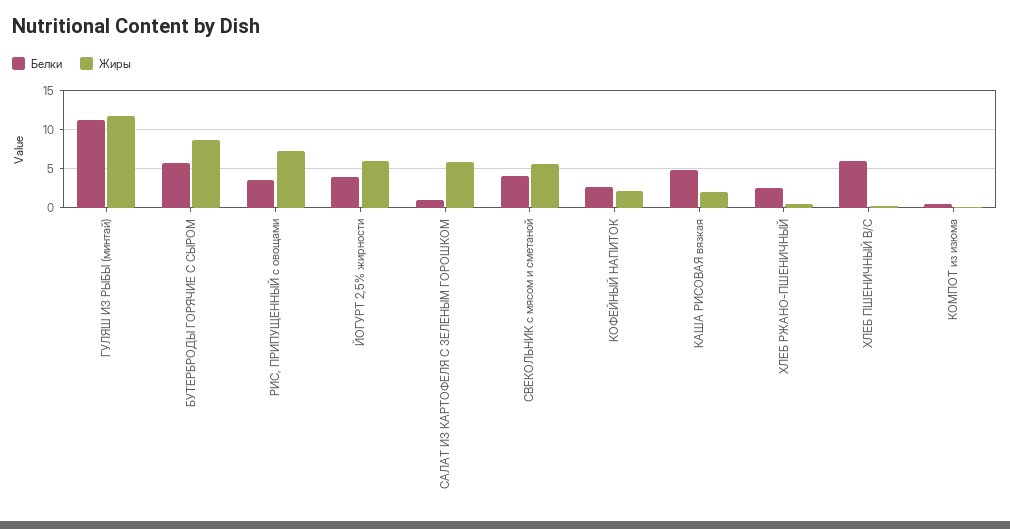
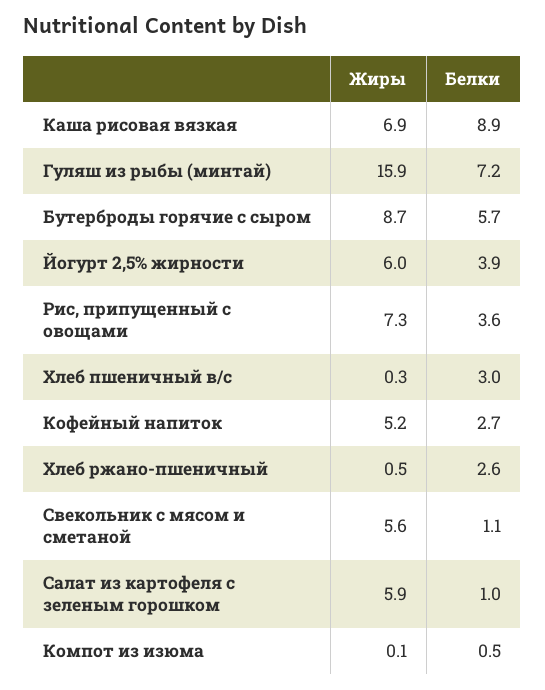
Белки, ГУЛЯШ ИЗ РЫБЫ (минтай): 11 -> 7.2
Жиры, ГУЛЯШ ИЗ РЫБЫ (минтай): 12 -> 15.9
Белки, СВЕКОЛЬНИК с мясом и сметаной: 4 -> 1.1
Жиры, КОФЕЙНЫЙ НАПИТОК: 2 -> 5.2
Белки, КАША РИСОВАЯ вязкая: 5 -> 8.9
Жиры, КАША РИСОВАЯ вязкая: 2 -> 6.9
Белки, ХЛЕБ ПШЕНИЧНЫЙ В/С: 6 -> 3

